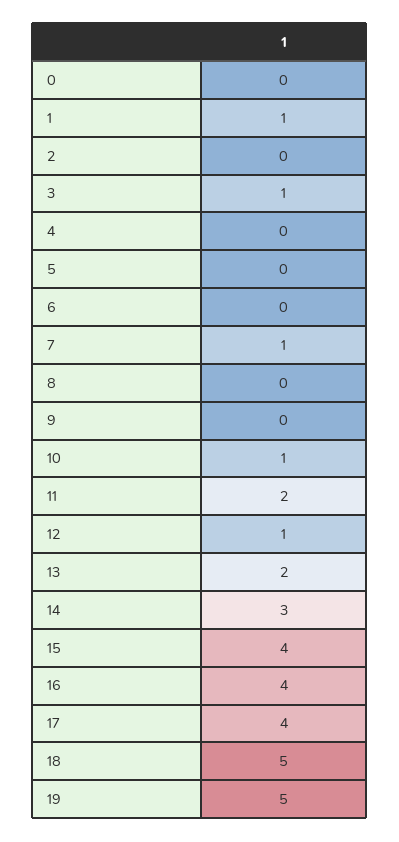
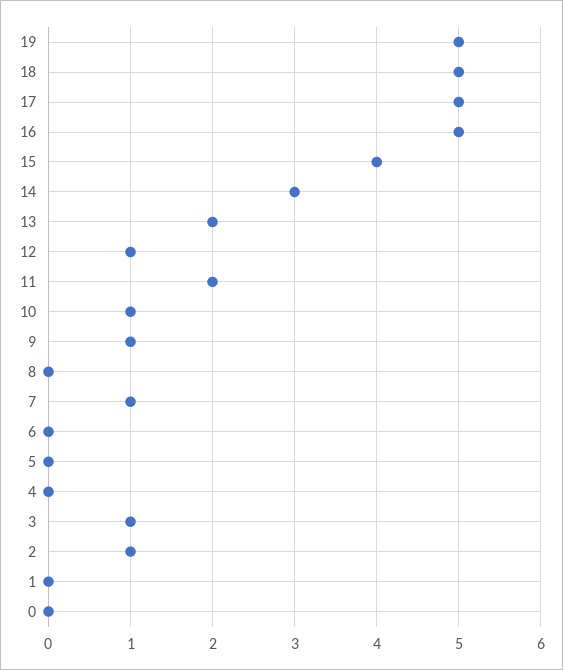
1: 1 -> 0
2: 0 -> 1
9: 0 -> 1
16: 4 -> 5
17: 4 -> 5

